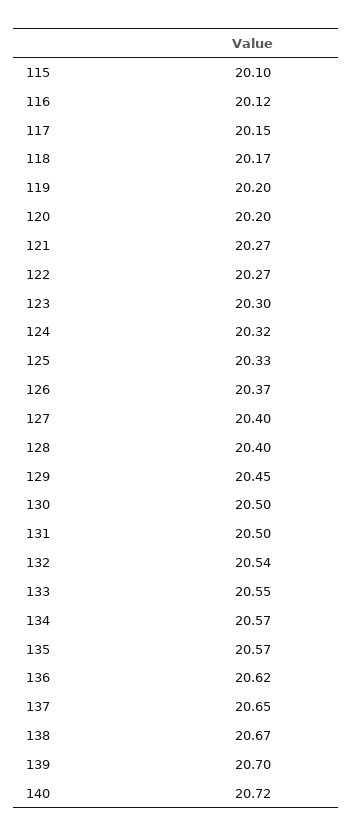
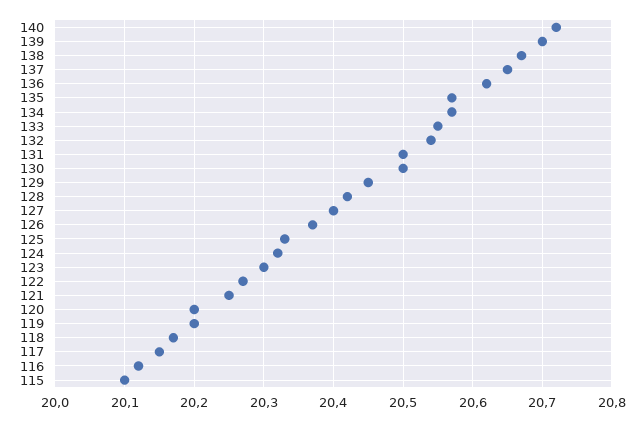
121: 20.27 -> 20.25
128: 20.4 -> 20.42

